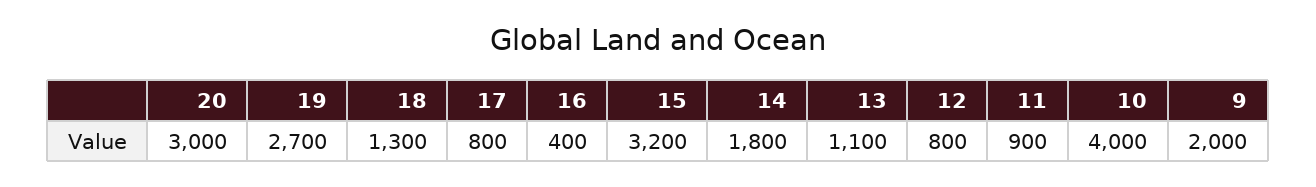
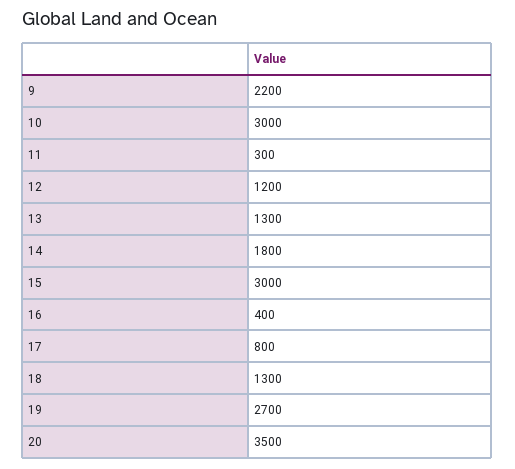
20: 3000 -> 3500
15: 3200 -> 3000
13: 1100 -> 1300
12: 800 -> 1200
11: 900 -> 300
10: 4000 -> 3000
9: 2000 -> 2200

